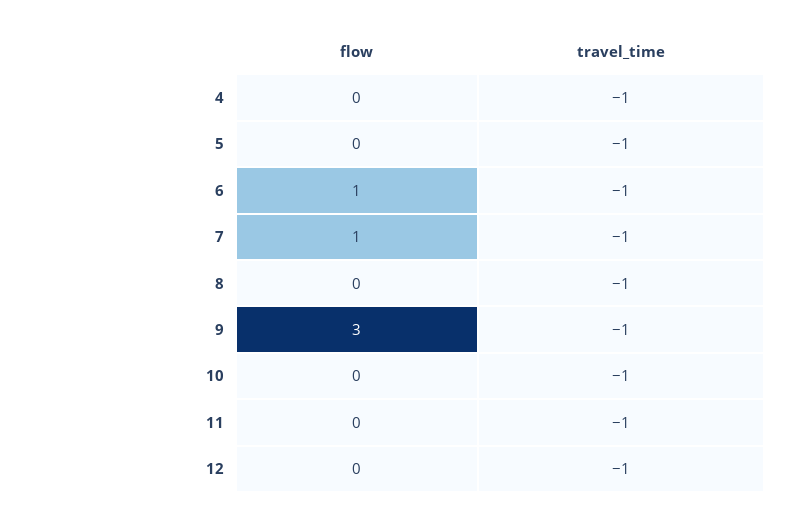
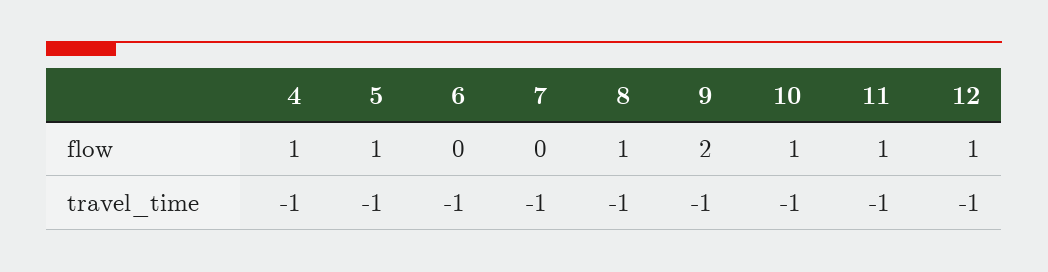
flow, 4: 0 -> 1
flow, 5: 0 -> 1
flow, 6: 1 -> 0
flow, 7: 1 -> 0
flow, 8: 0 -> 1
flow, 9: 3 -> 2
flow, 10: 0 -> 1
flow, 11: 0 -> 1
flow, 12: 0 -> 1

